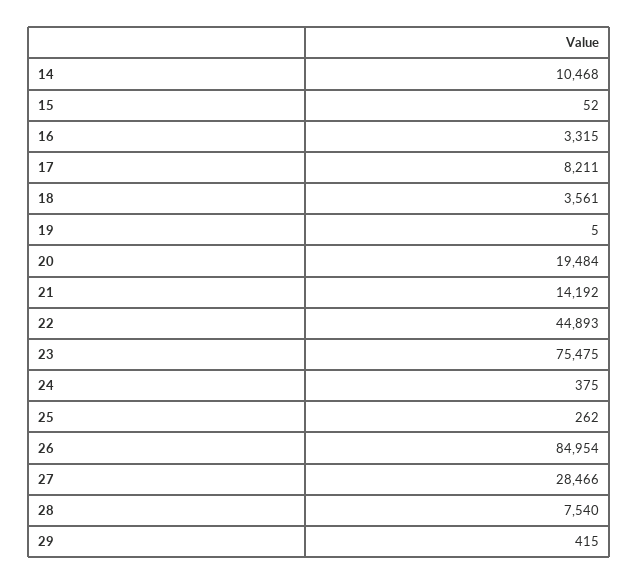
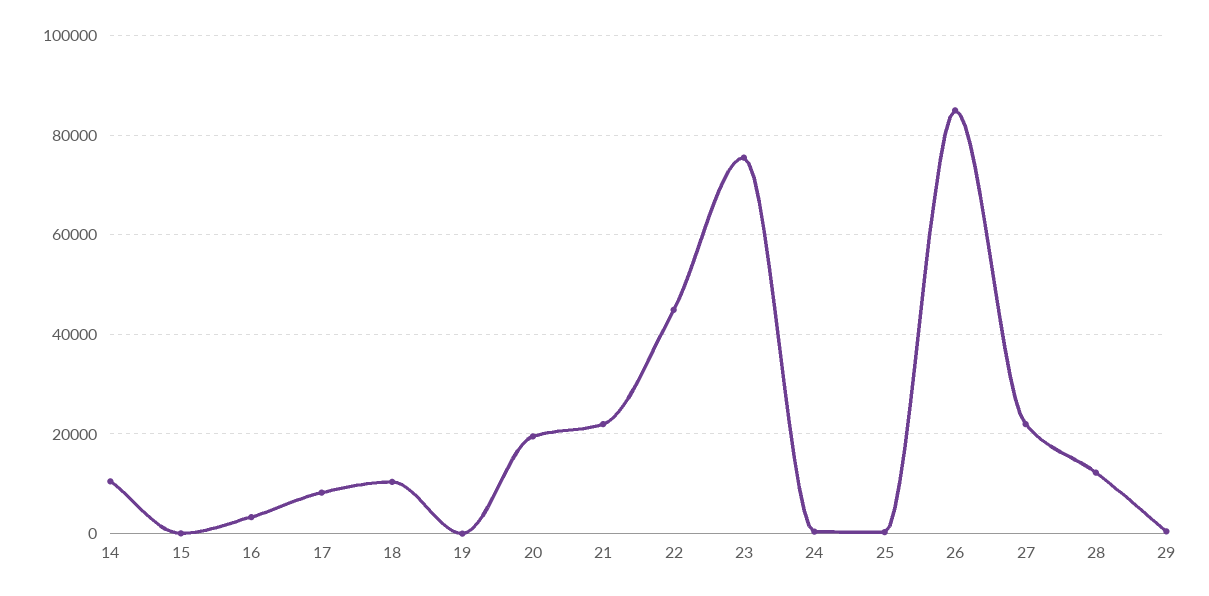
18: 3561 -> 10000
21: 14192 -> 22000
27: 28466 -> 22000
28: 7540 -> 12000

